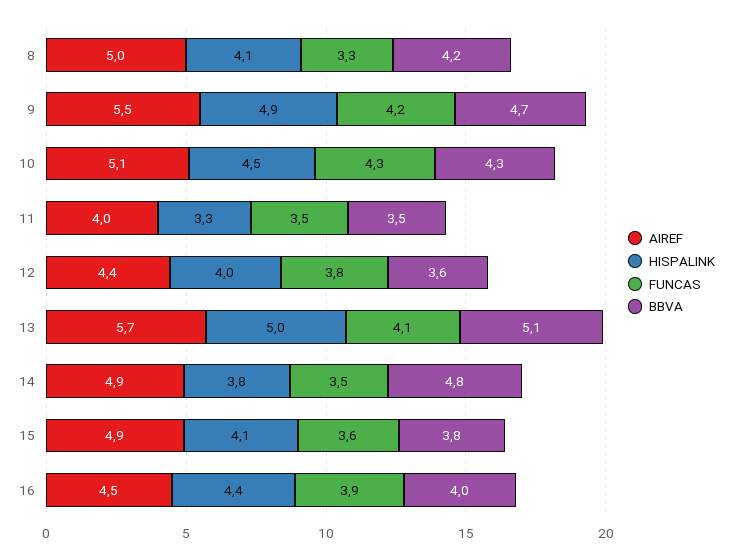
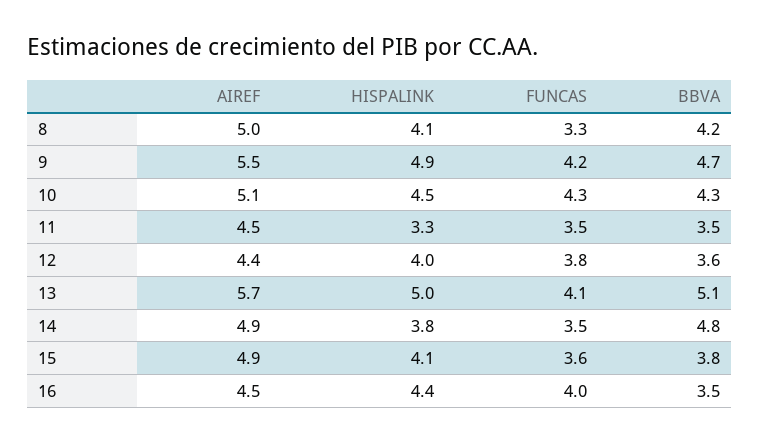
AIREF, 11: 4 -> 4.5
FUNCAS, 16: 3.9 -> 4
BBVA, 16: 4 -> 3.5

